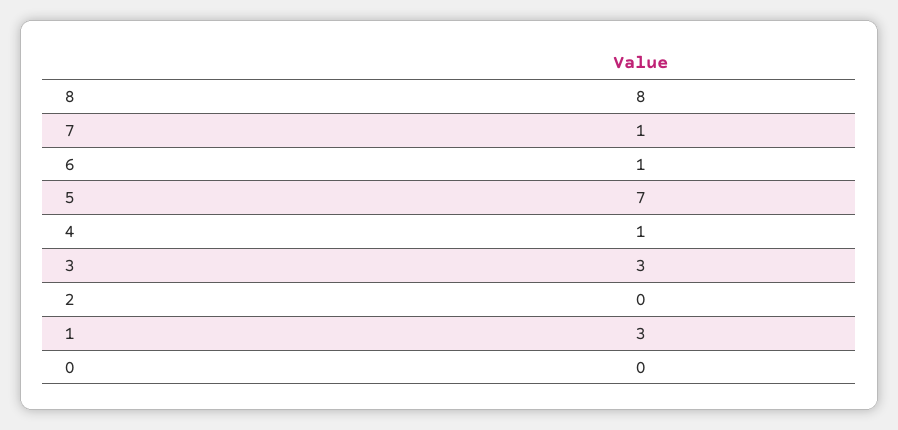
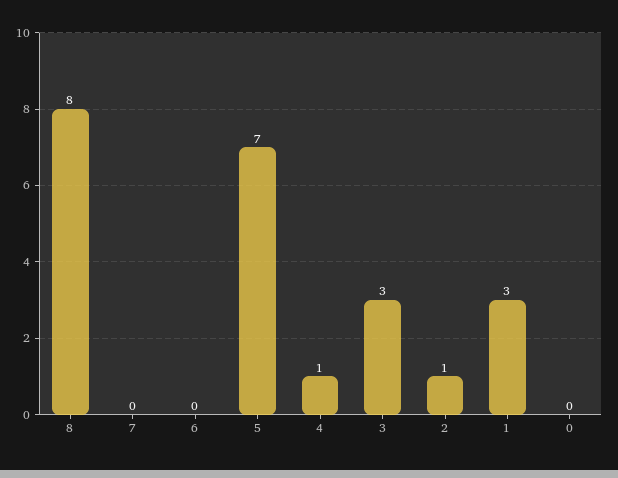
7: 1 -> 0
6: 1 -> 0
2: 0 -> 1

